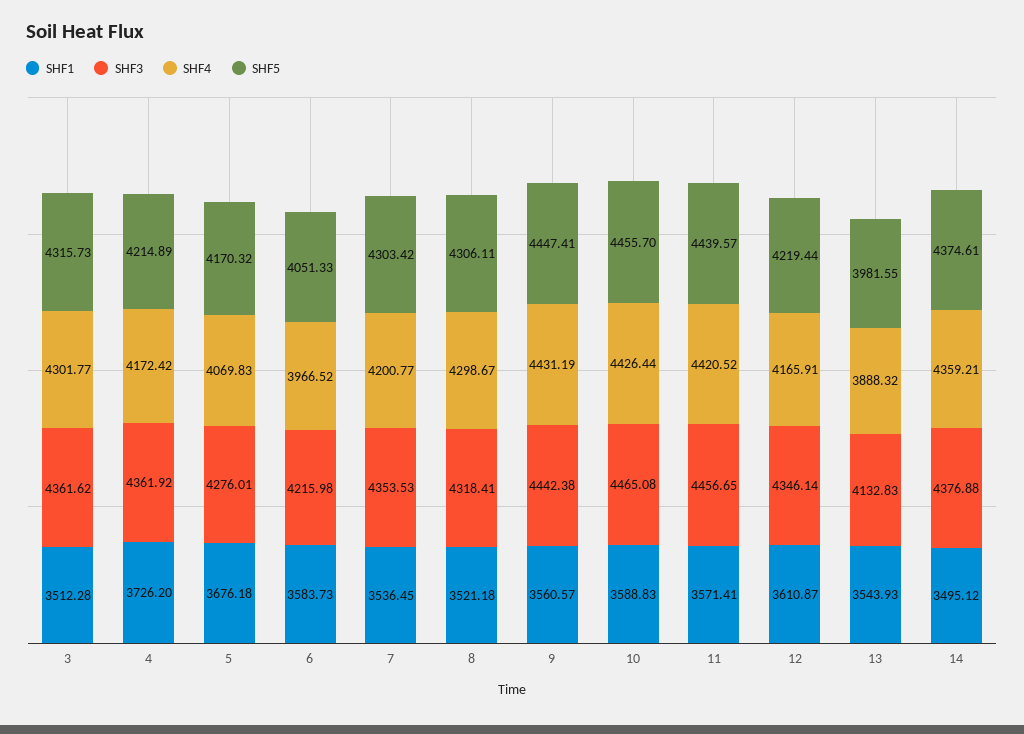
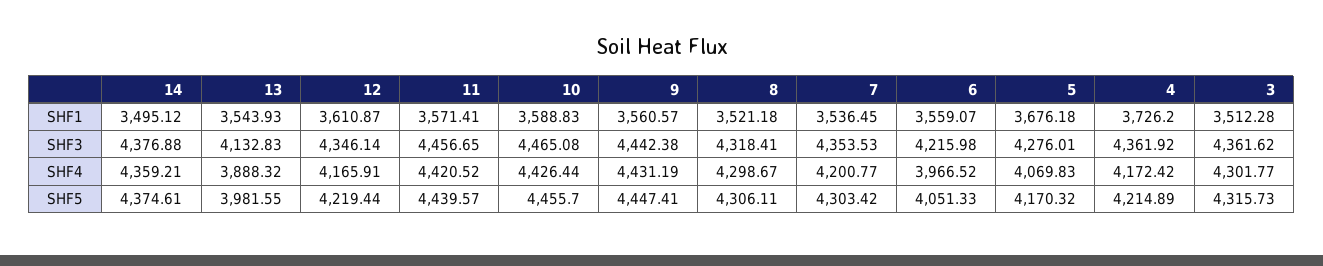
SHF1, 6: 3583.73 -> 3559.07

